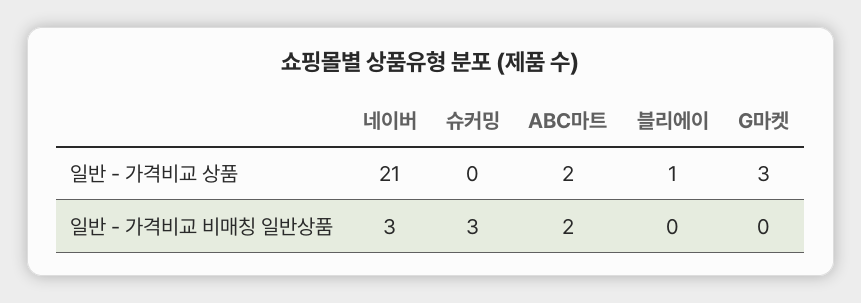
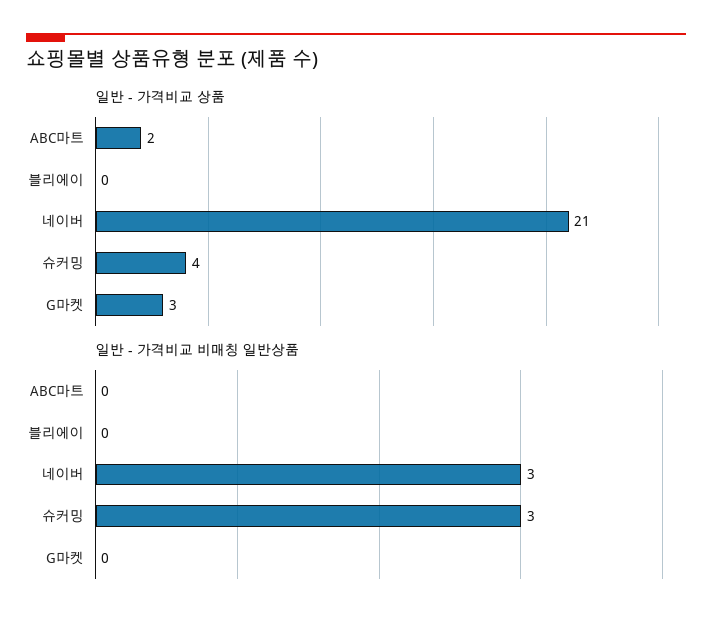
일반 - 가격비교 상품, 슈커밍: 0 -> 4
일반 - 가격비교 상품, 블리에이: 1 -> 0
일반 - 가격비교 비매칭 일반상품, ABC마트: 2 -> 0

